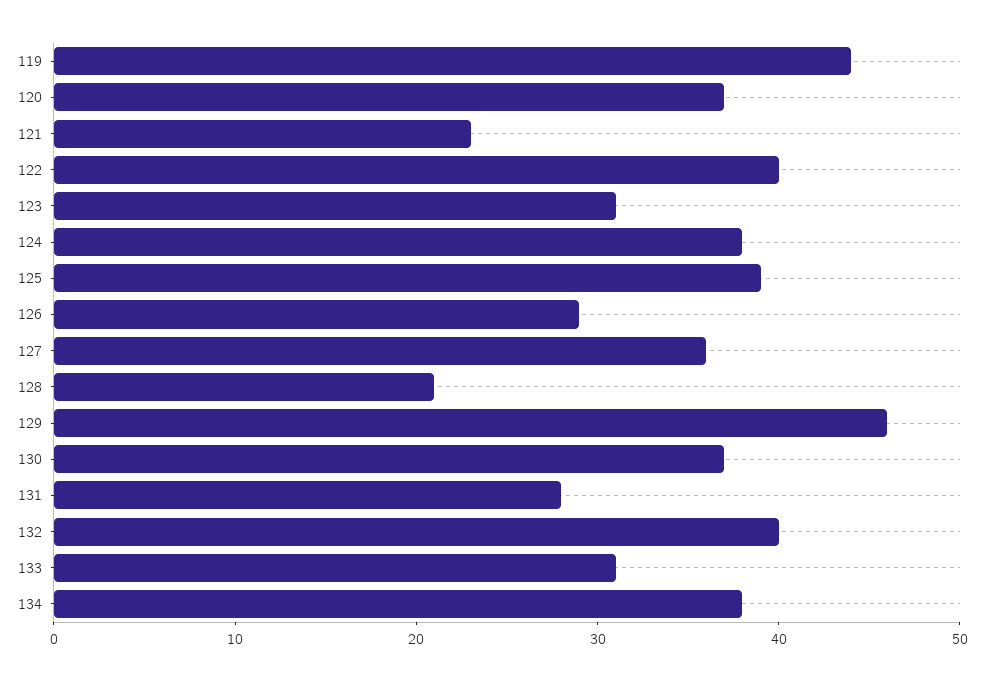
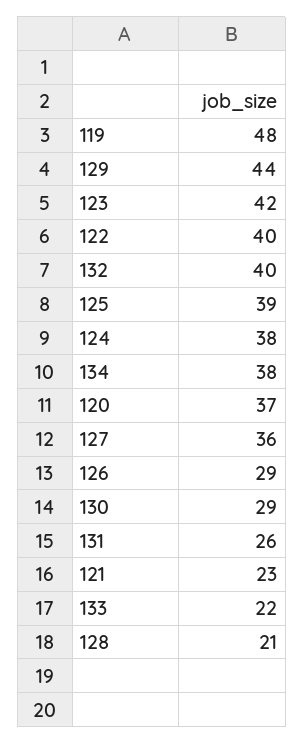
119: 44 -> 48
123: 31 -> 42
129: 46 -> 44
130: 37 -> 29
131: 28 -> 26
133: 31 -> 22

